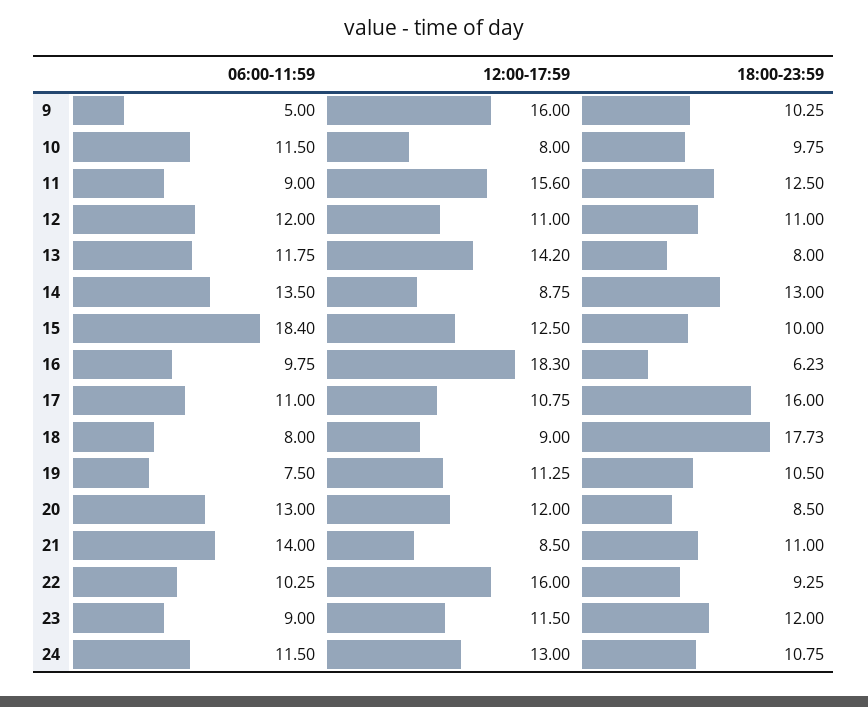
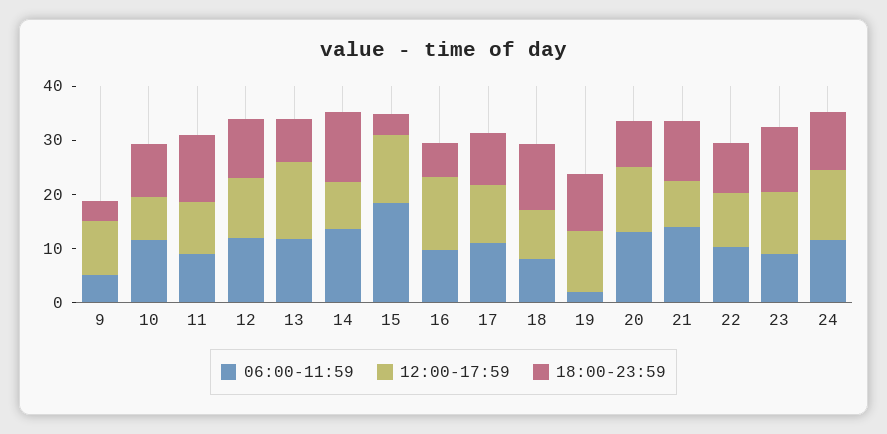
12:00-17:59, 9: 16 -> 10
18:00-23:59, 9: 10.25 -> 4
12:00-17:59, 11: 15.6 -> 10
18:00-23:59, 15: 10 -> 4
12:00-17:59, 16: 18.3 -> 14
18:00-23:59, 17: 16 -> 10
18:00-23:59, 18: 17.73 -> 12
06:00-11:59, 19: 7.5 -> 2
12:00-17:59, 22: 16 -> 10

